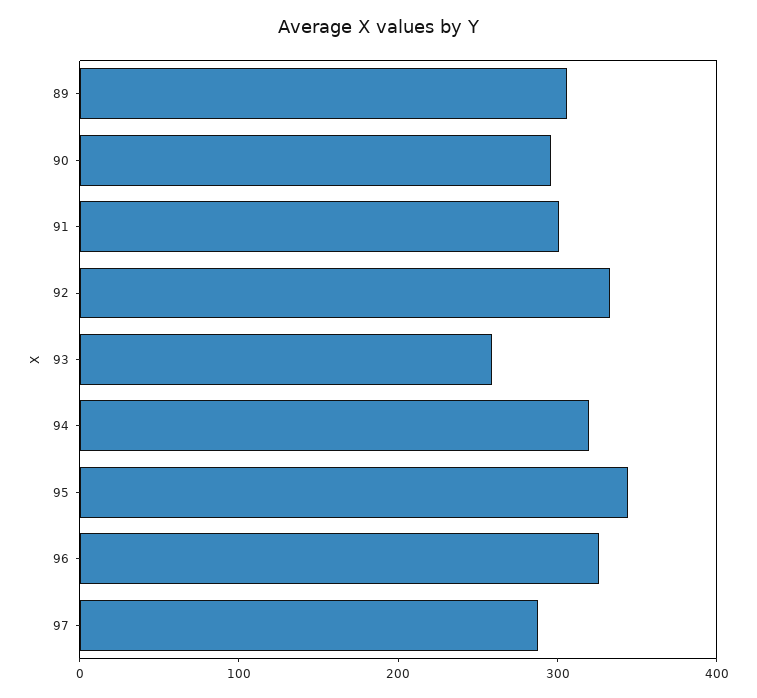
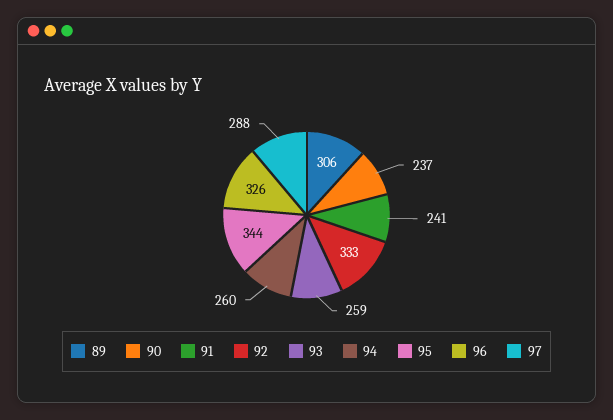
90: 300 -> 237
91: 300 -> 241
94: 320 -> 260

